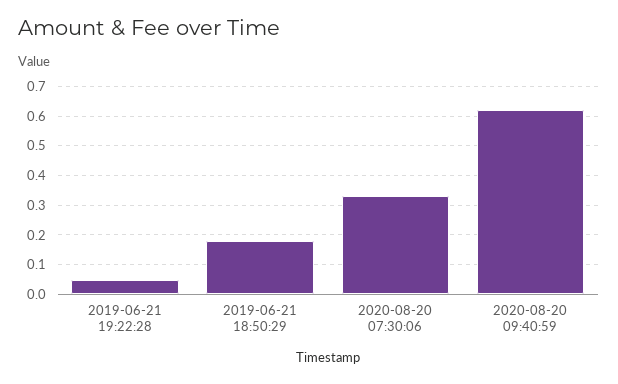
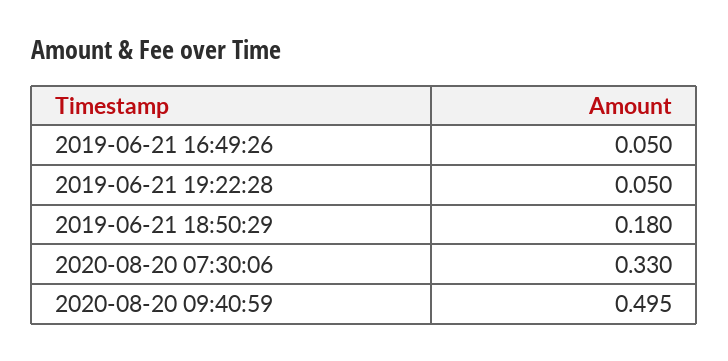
2020-08-20 09:40:59: 0.625 -> 0.495
2019-06-21 16:49:26: none -> 0.05

